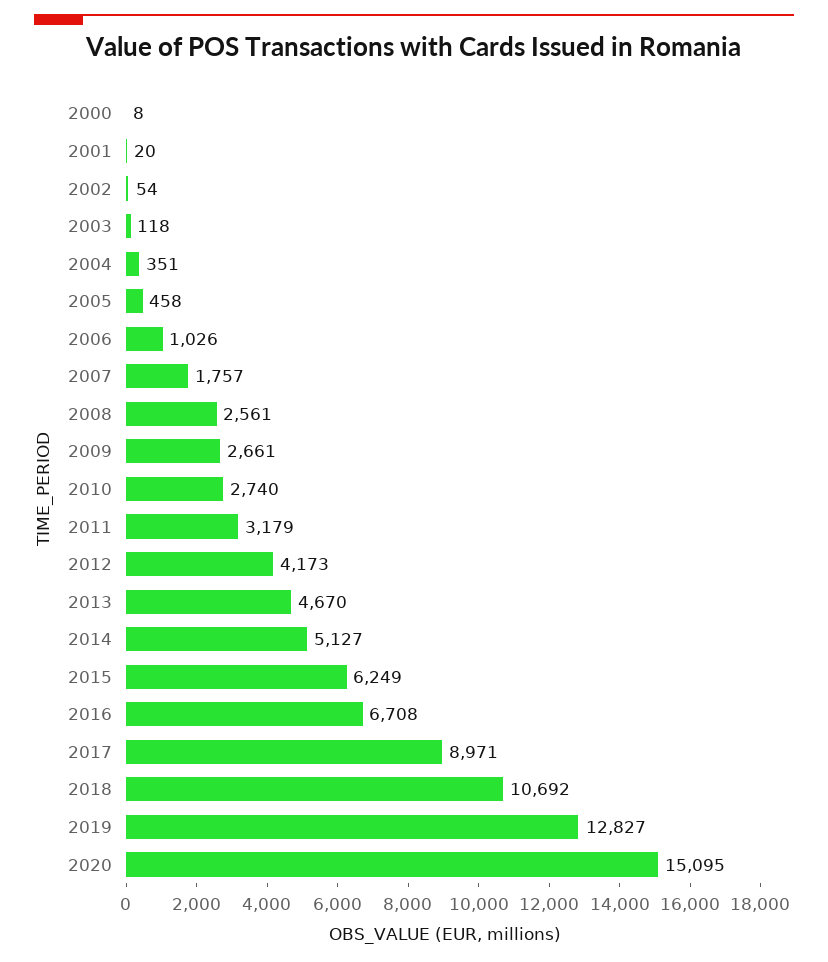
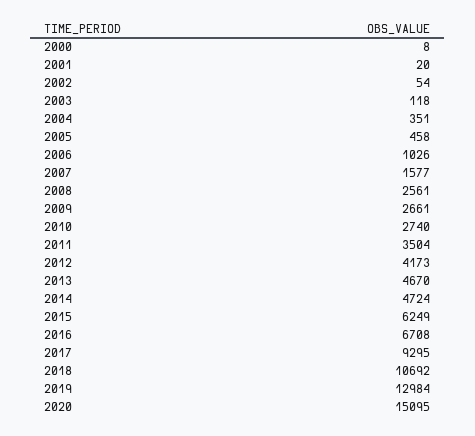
2007: 1757 -> 1577
2011: 3179 -> 3504
2014: 5127 -> 4724
2017: 8971 -> 9295
2019: 12827 -> 12984

